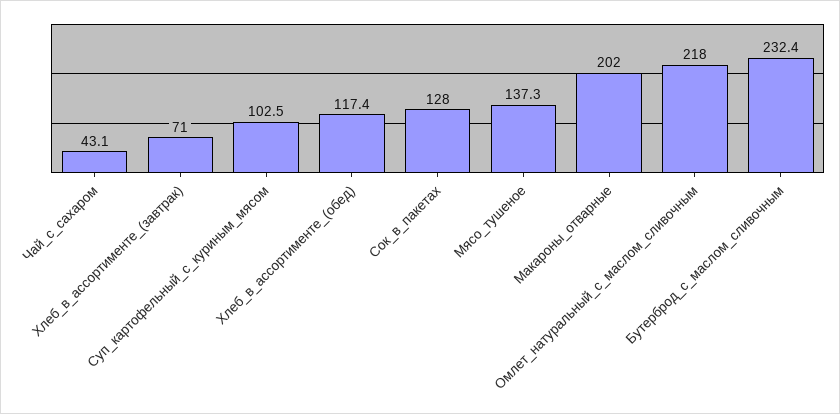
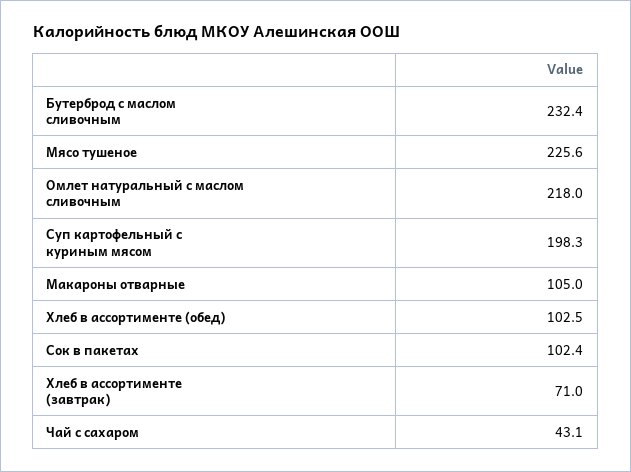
Суп_картофельный_с_куриным_мясом: 102.5 -> 198.3
Хлеб_в_ассортименте_(обед): 117.4 -> 102.5
Сок_в_пакетах: 128 -> 102.4
Мясо_тушеное: 137.3 -> 225.6
Макароны_отварные: 202 -> 105

